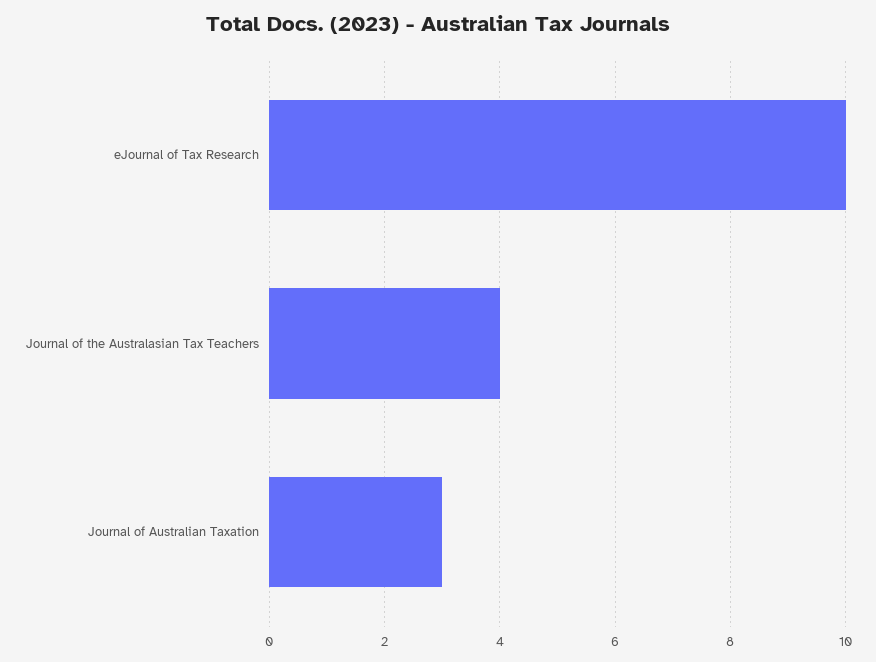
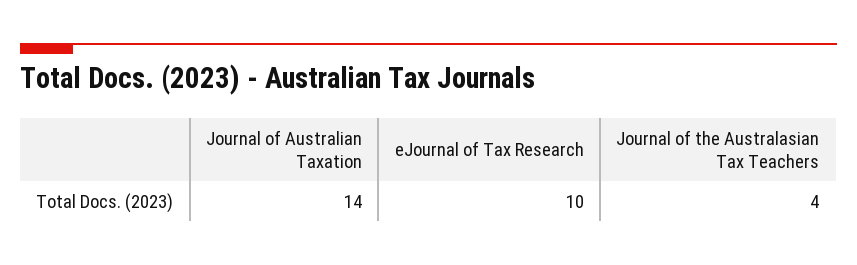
Journal of Australian Taxation: 3 -> 14

